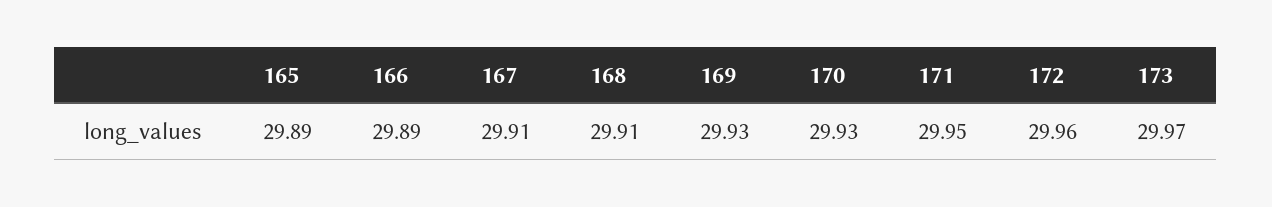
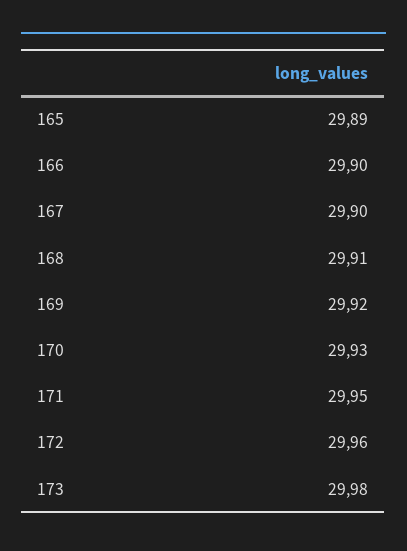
166: 29.89 -> 29.9
167: 29.91 -> 29.9
169: 29.93 -> 29.92
173: 29.97 -> 29.98

